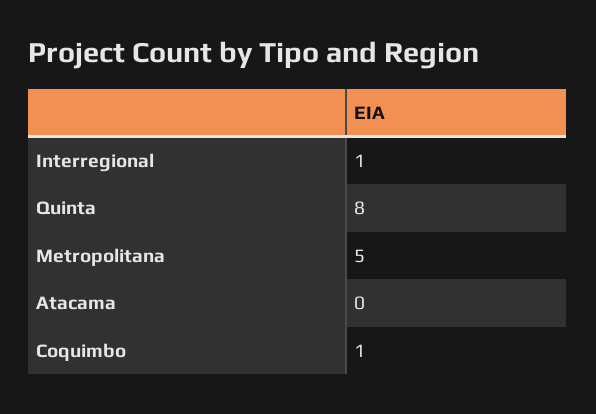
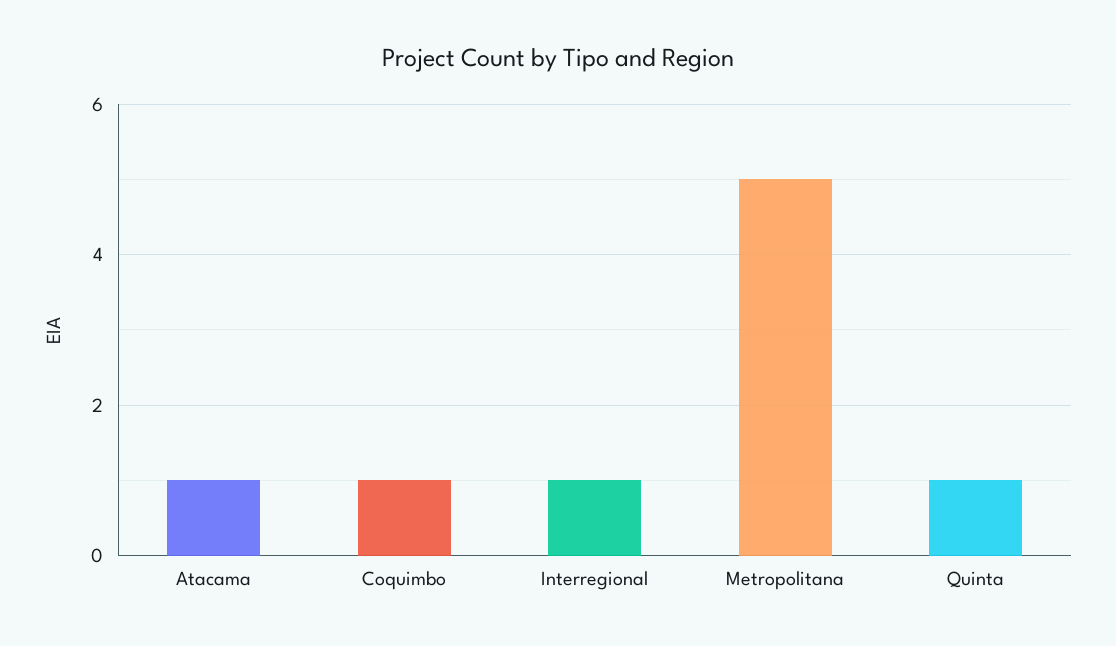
Quinta: 8 -> 1
Atacama: 0 -> 1

